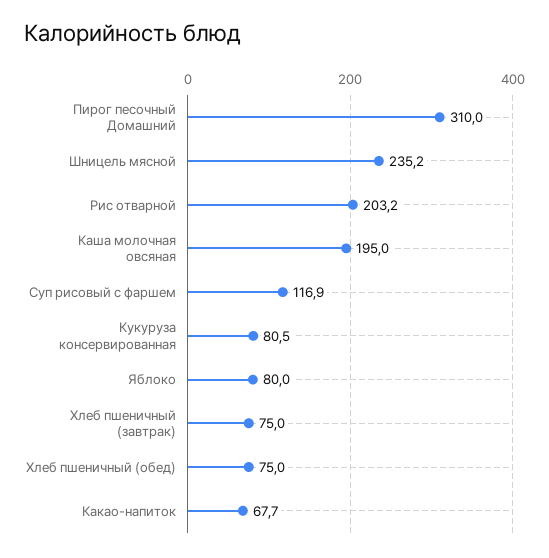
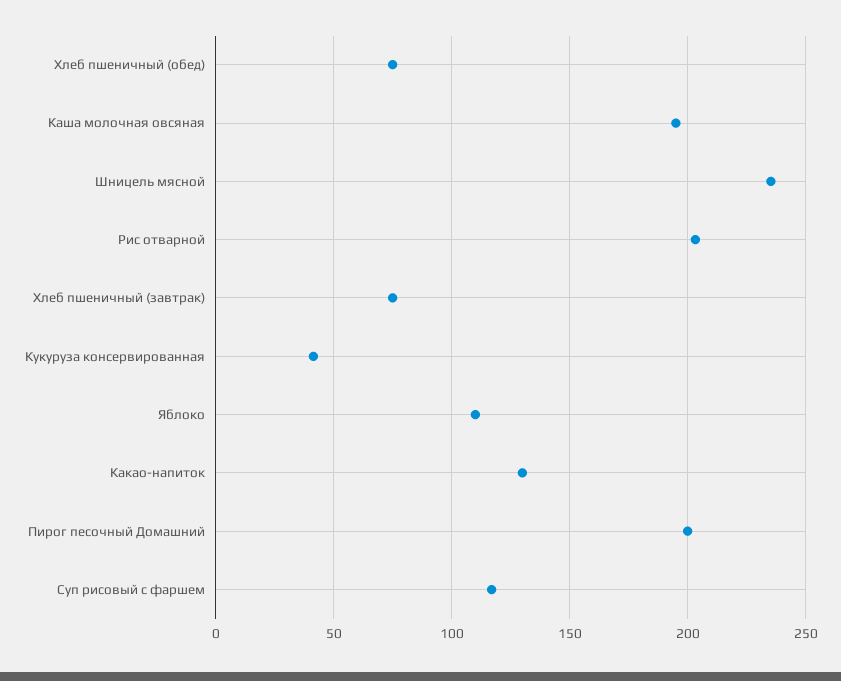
Пирог песочный Домашний: 310 -> 200
Кукуруза консервированная: 80.5 -> 40
Яблоко: 80 -> 110
Какао-напиток: 67.7 -> 130

